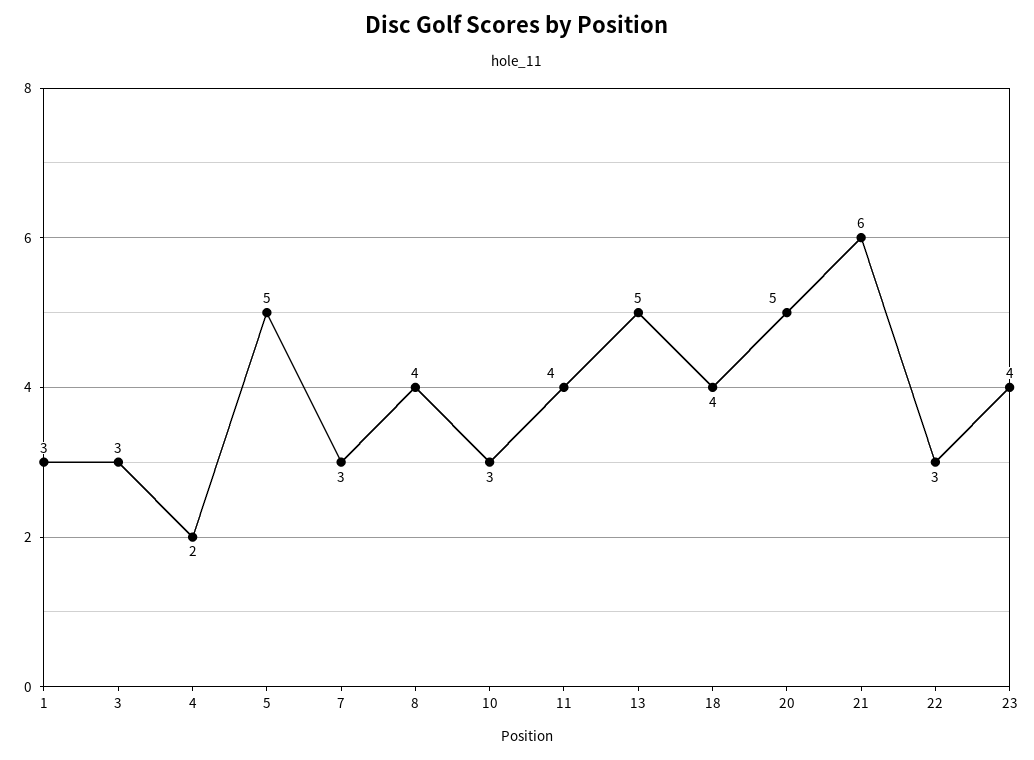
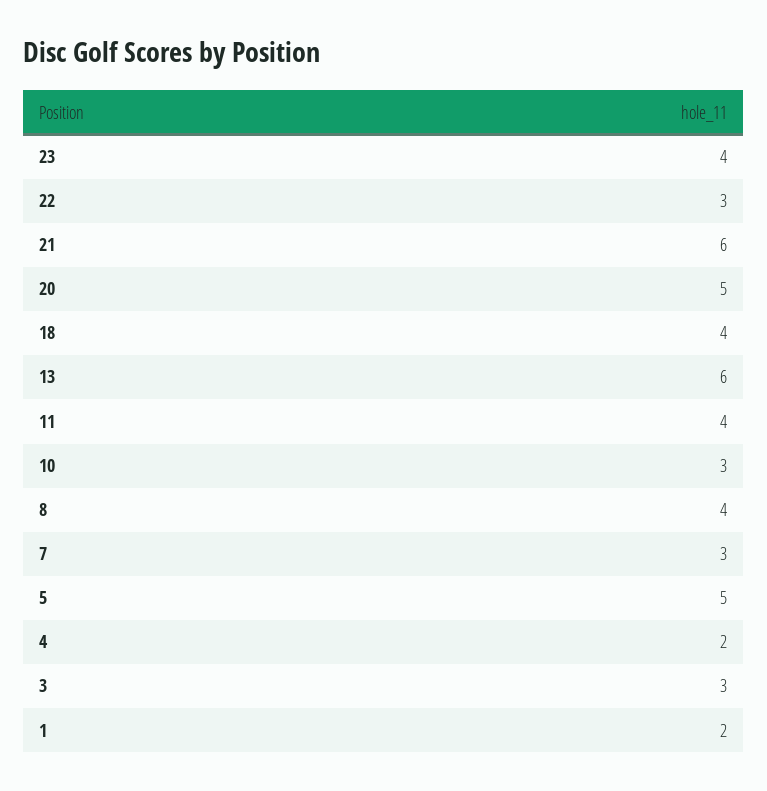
1: 3 -> 2
13: 5 -> 6

